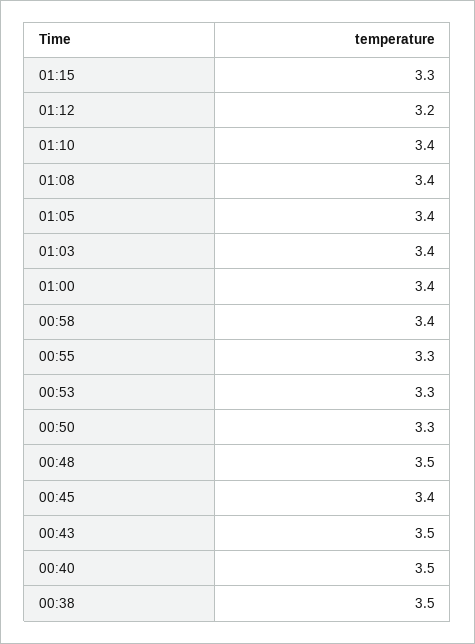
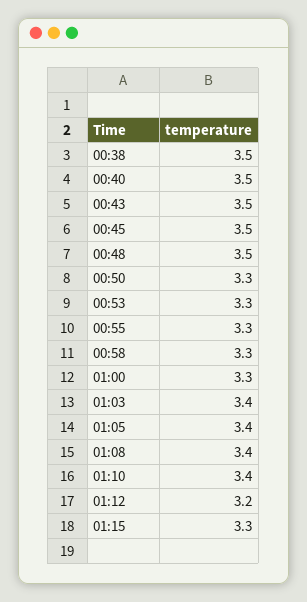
01:00: 3.4 -> 3.3
00:58: 3.4 -> 3.3
00:45: 3.4 -> 3.5

